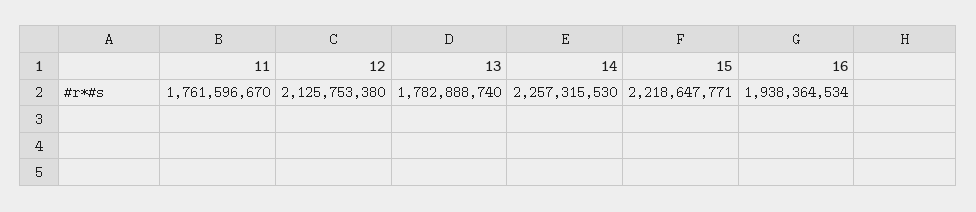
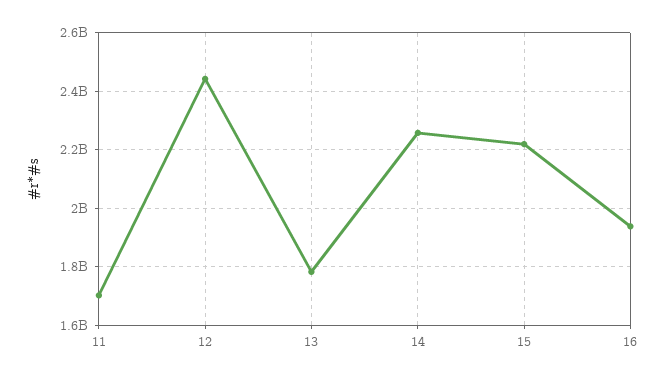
11: 1761596670 -> 1700000000
12: 2125753380 -> 2450000000

